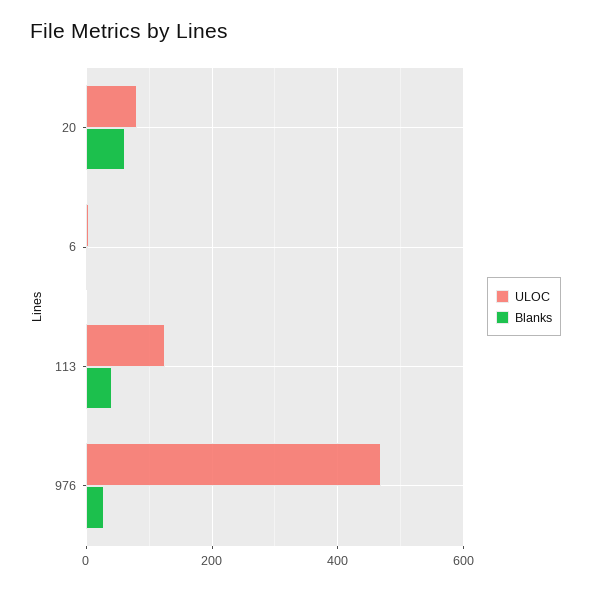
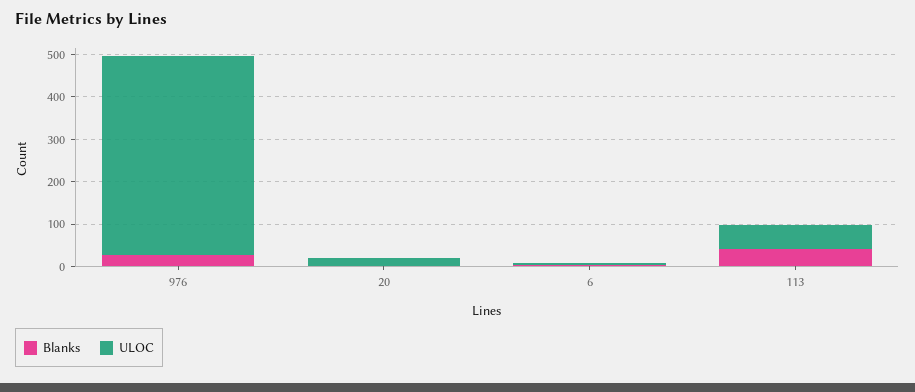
ULOC, 20: 80 -> 20
Blanks, 20: 60 -> 0
ULOC, 113: 120 -> 60

